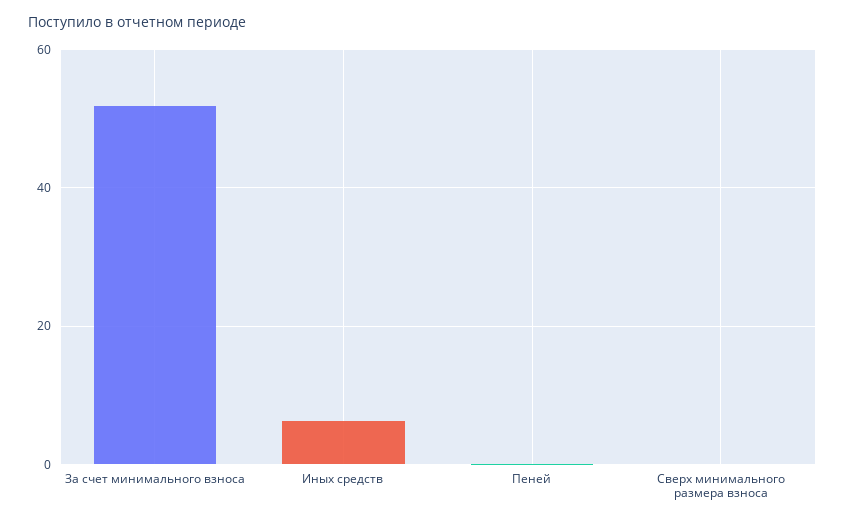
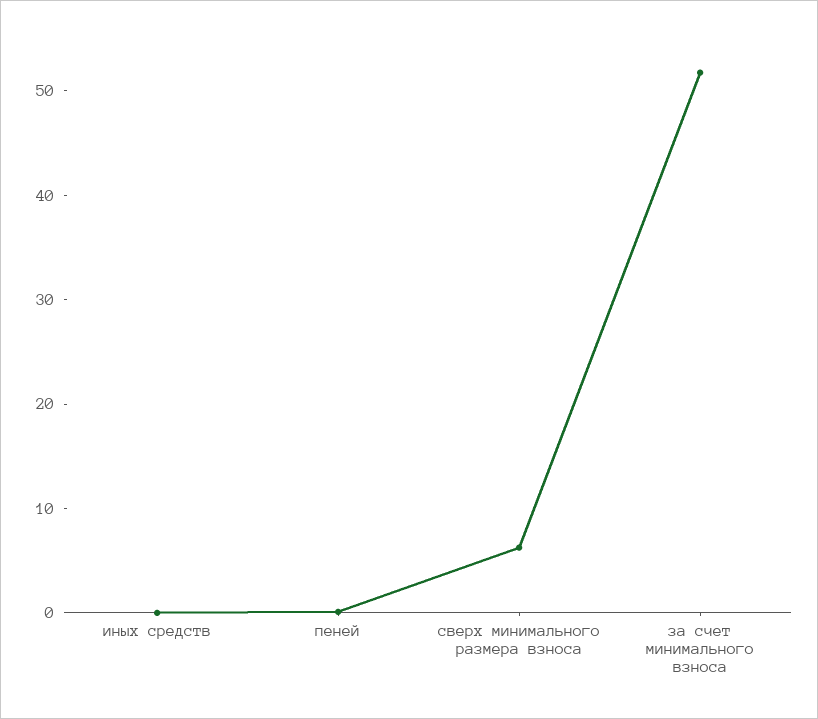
Иных средств: 6 -> 0
Сверх минимального размера взноса: 0 -> 6

